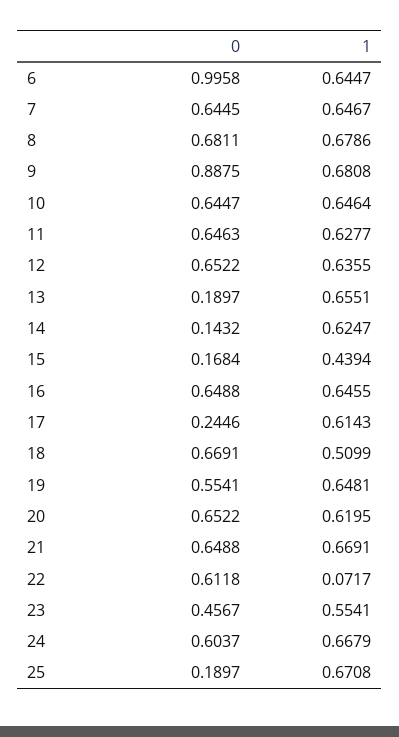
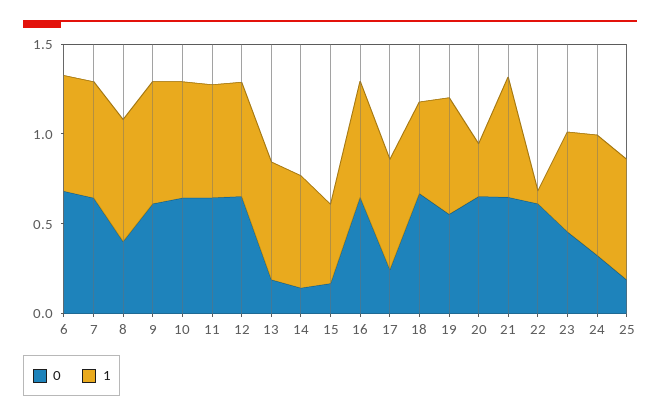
0, 6: 0.9958 -> 0.7
0, 8: 0.6811 -> 0.4
0, 9: 0.8875 -> 0.6
1, 20: 0.6195 -> 0.3
0, 24: 0.6037 -> 0.3

